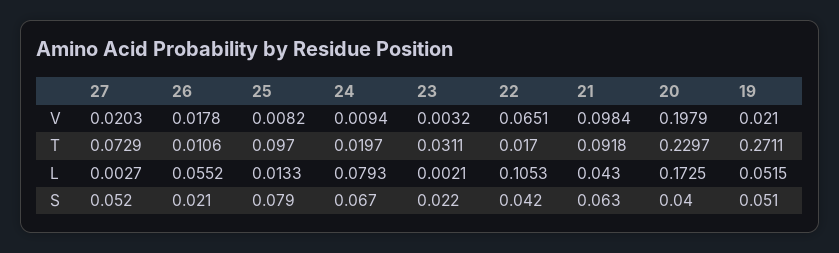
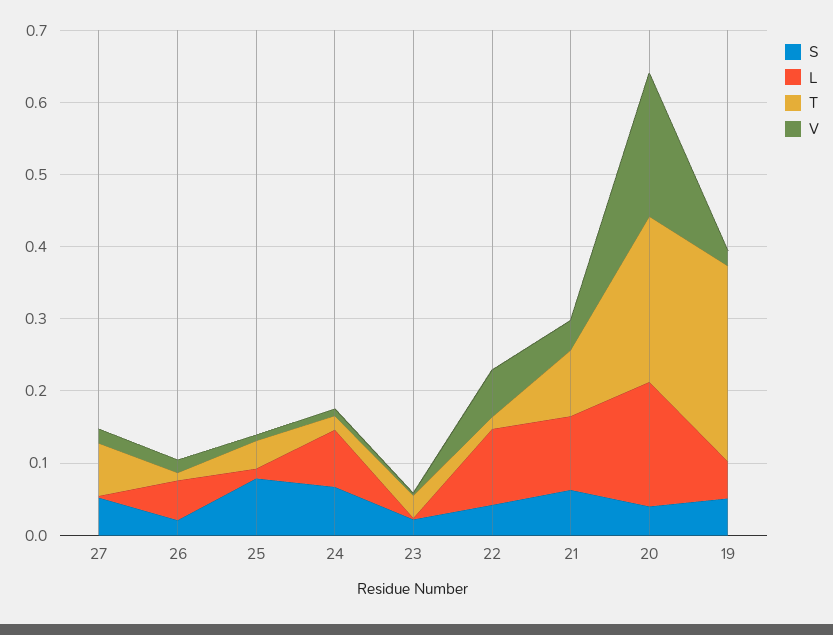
V, 21: 0.0984 -> 0.04
T, 25: 0.097 -> 0.04
L, 21: 0.043 -> 0.1

